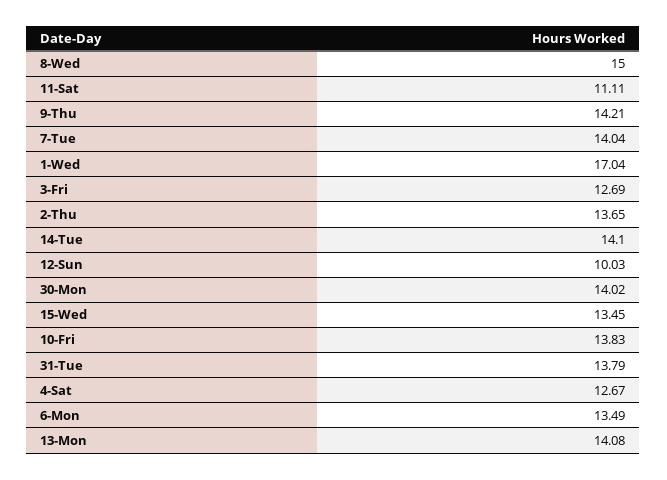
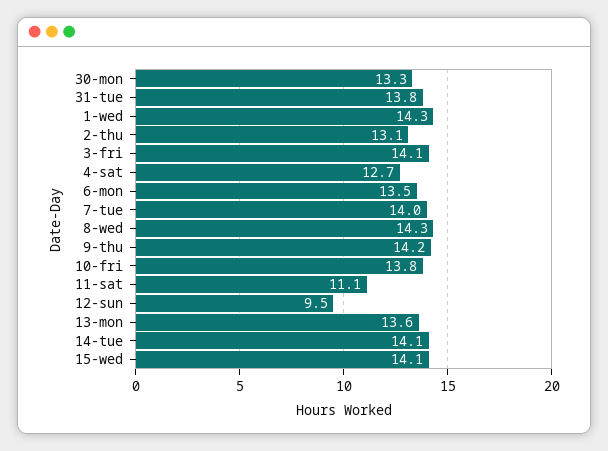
8-Wed: 15 -> 14.3
1-Wed: 17.04 -> 14.3
3-Fri: 12.69 -> 14.1
2-Thu: 13.65 -> 13.1
12-Sun: 10.03 -> 9.5
30-Mon: 14.02 -> 13.3
15-Wed: 13.45 -> 14.1
13-Mon: 14.08 -> 13.6

